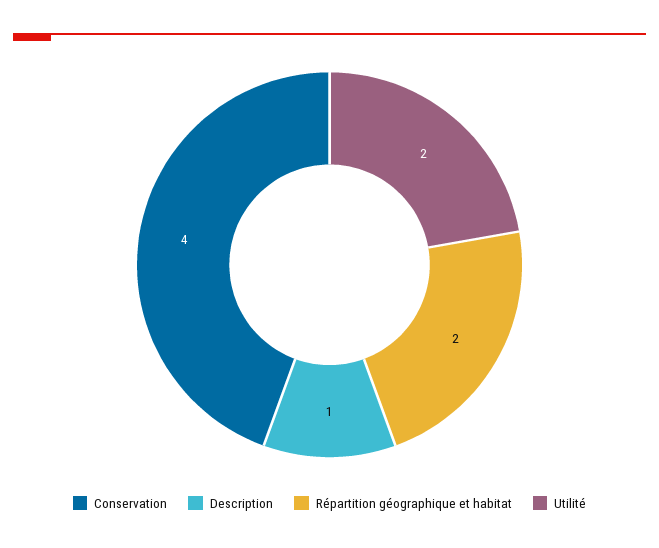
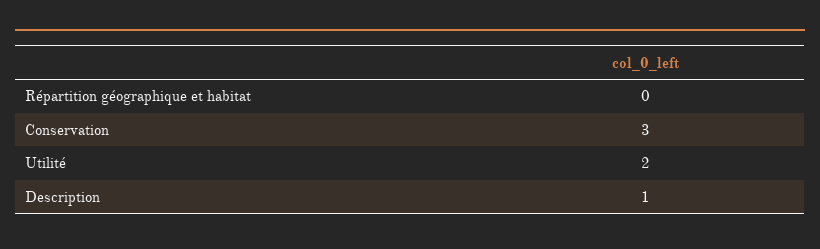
Conservation: 4 -> 3
Répartition géographique et habitat: 2 -> 0

